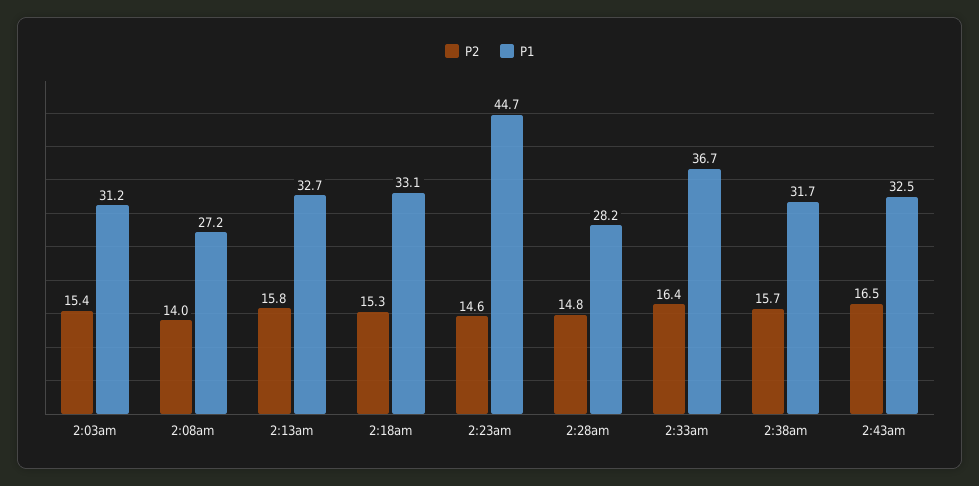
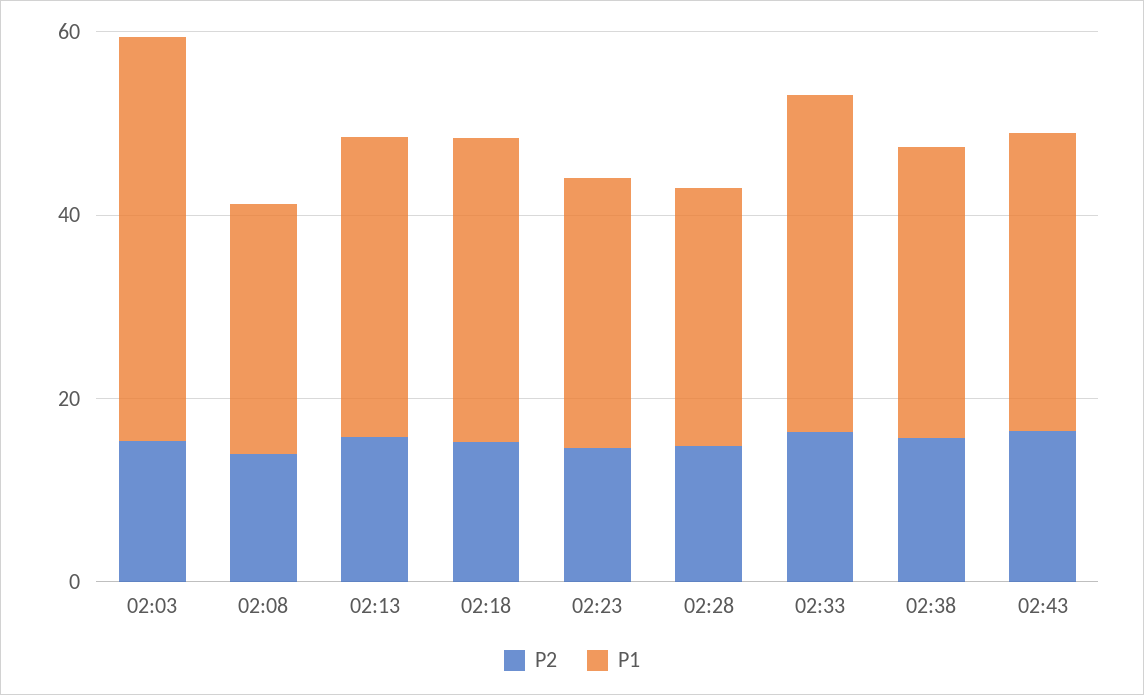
P1, 2:03am: 31.2 -> 45
P1, 2:23am: 44.7 -> 30

